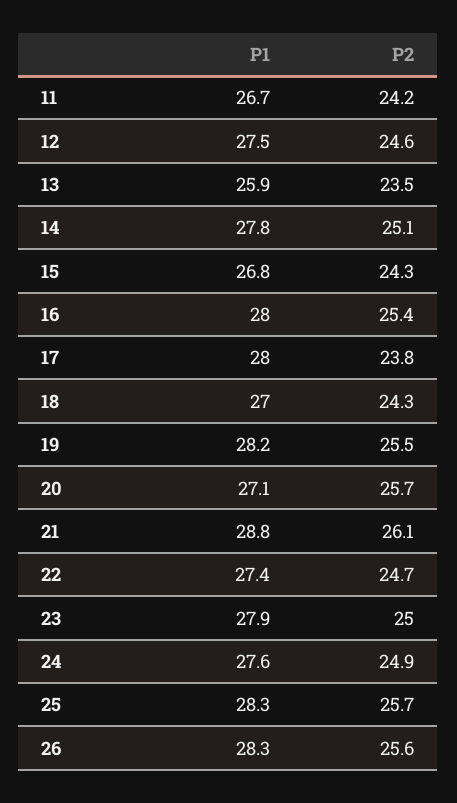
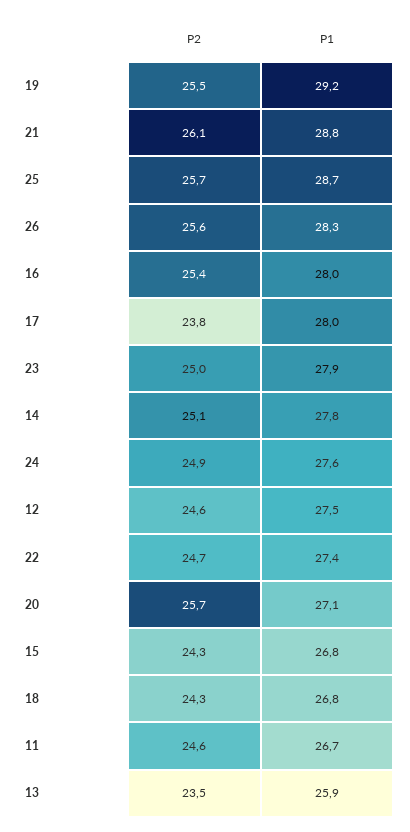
P2, 11: 24.2 -> 24.6
P1, 18: 27 -> 26.8
P1, 19: 28.2 -> 29.2
P1, 25: 28.3 -> 28.7

